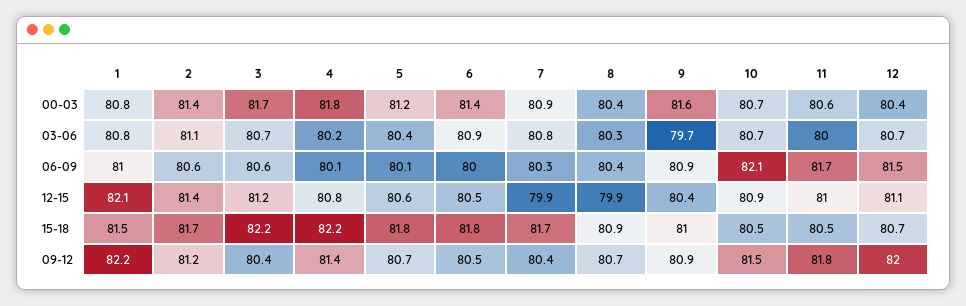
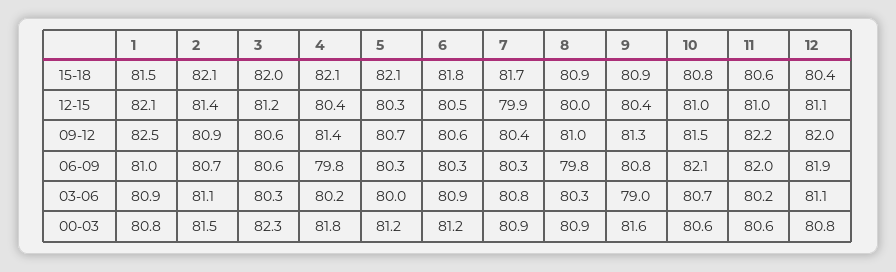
2, 00-03: 81.4 -> 81.5
3, 00-03: 81.7 -> 82.3
6, 00-03: 81.4 -> 81.2
8, 00-03: 80.4 -> 80.9
10, 00-03: 80.7 -> 80.6
12, 00-03: 80.4 -> 80.8
1, 03-06: 80.8 -> 80.9
3, 03-06: 80.7 -> 80.3
5, 03-06: 80.4 -> 80
9, 03-06: 79.7 -> 79
11, 03-06: 80 -> 80.2
12, 03-06: 80.7 -> 81.1
2, 06-09: 80.6 -> 80.7
4, 06-09: 80.1 -> 79.8
5, 06-09: 80.1 -> 80.3
6, 06-09: 80 -> 80.3
8, 06-09: 80.4 -> 79.8
9, 06-09: 80.9 -> 80.8
11, 06-09: 81.7 -> 82
12, 06-09: 81.5 -> 81.9
4, 12-15: 80.8 -> 80.4
5, 12-15: 80.6 -> 80.3
8, 12-15: 79.9 -> 80
10, 12-15: 80.9 -> 81
2, 15-18: 81.7 -> 82.1
3, 15-18: 82.2 -> 82
4, 15-18: 82.2 -> 82.1
5, 15-18: 81.8 -> 82.1
9, 15-18: 81 -> 80.9
10, 15-18: 80.5 -> 80.8
11, 15-18: 80.5 -> 80.6
12, 15-18: 80.7 -> 80.4
1, 09-12: 82.2 -> 82.5
2, 09-12: 81.2 -> 80.9
3, 09-12: 80.4 -> 80.6
6, 09-12: 80.5 -> 80.6
8, 09-12: 80.7 -> 81
9, 09-12: 80.9 -> 81.3
11, 09-12: 81.8 -> 82.2

